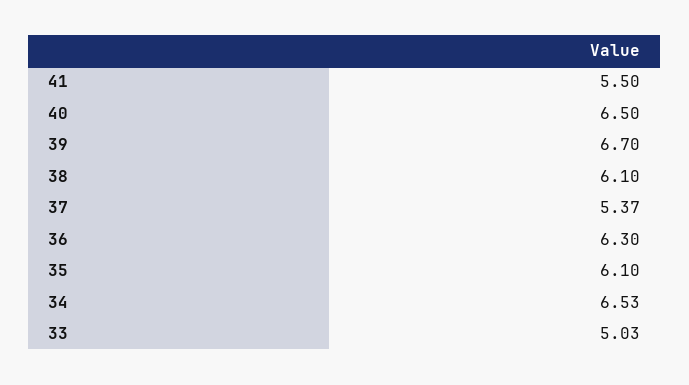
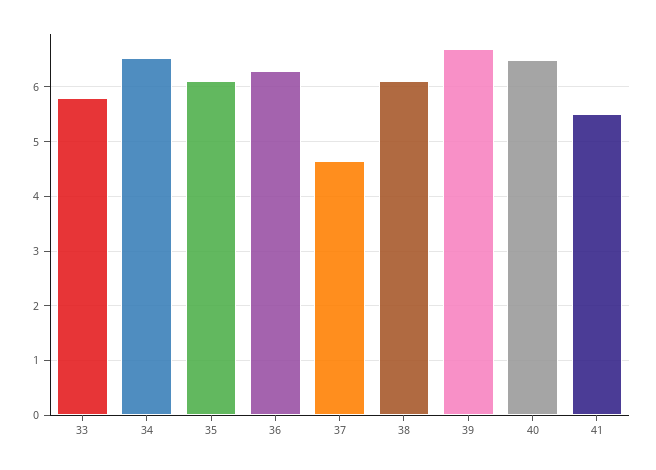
37: 5.37 -> 4.6
33: 5.03 -> 5.8

